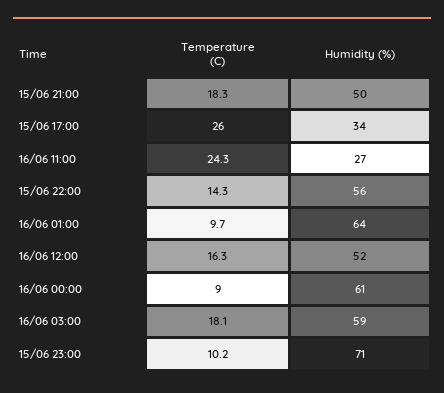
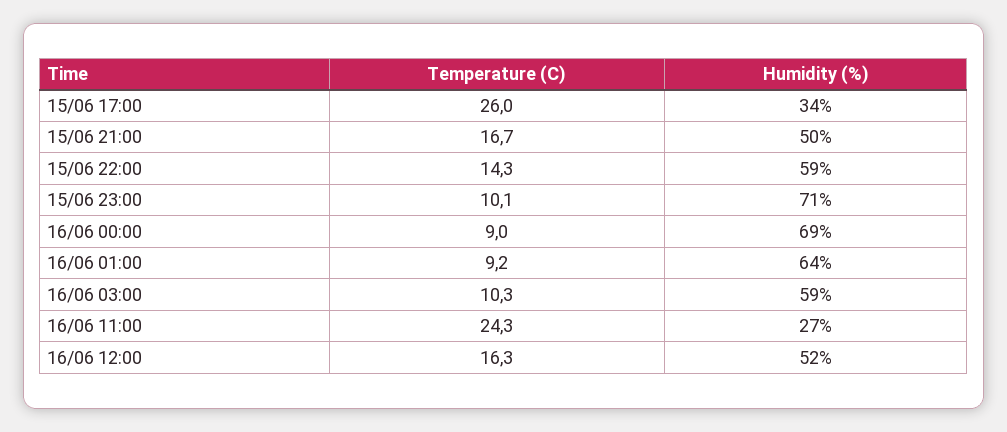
Temperature (C), 15/06 21:00: 18.3 -> 16.7
Humidity (%), 15/06 22:00: 56 -> 59
Temperature (C), 16/06 01:00: 9.7 -> 9.2
Humidity (%), 16/06 00:00: 61 -> 69
Temperature (C), 16/06 03:00: 18.1 -> 10.3
Temperature (C), 15/06 23:00: 10.2 -> 10.1

